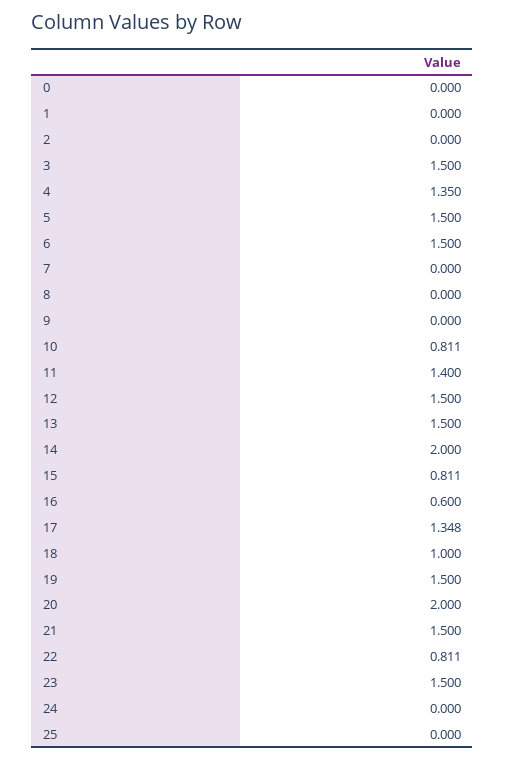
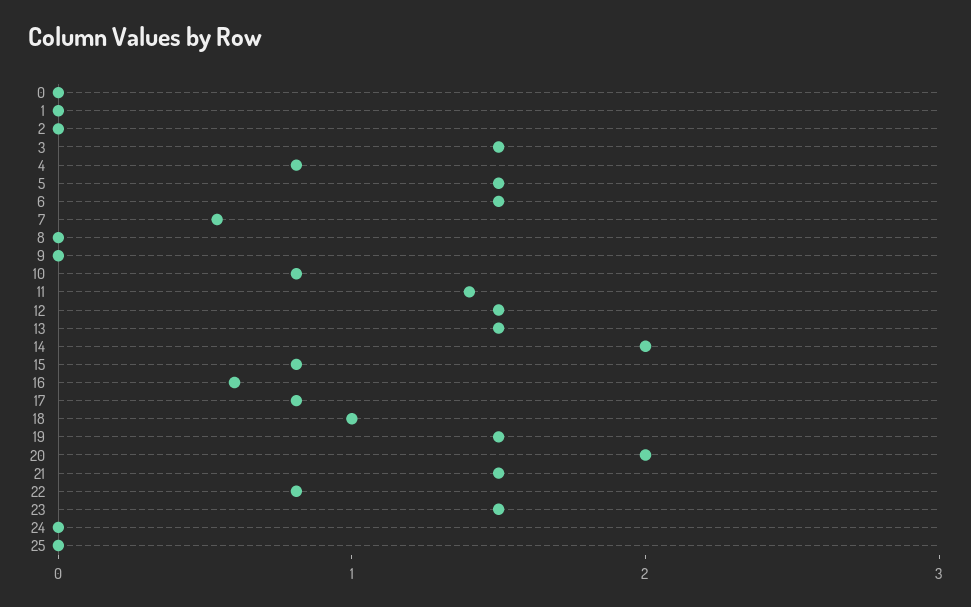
4: 1.35 -> 0.8
7: 0 -> 0.6
17: 1.348 -> 0.8

